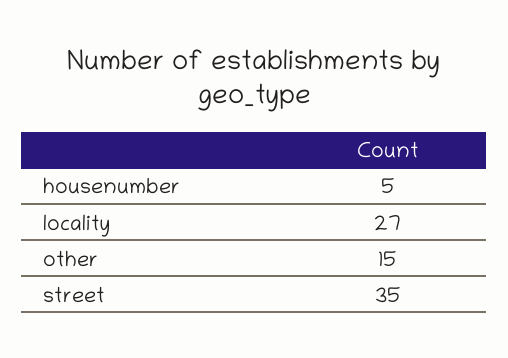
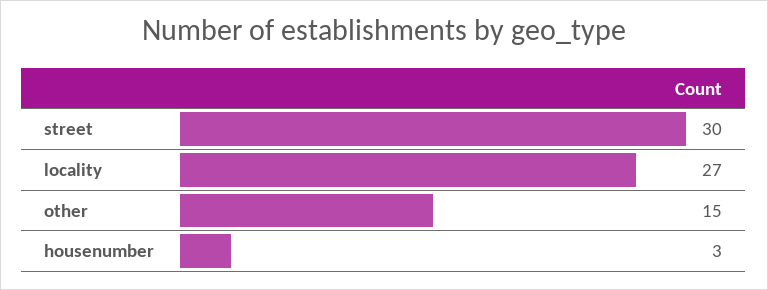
housenumber: 5 -> 3
street: 35 -> 30

